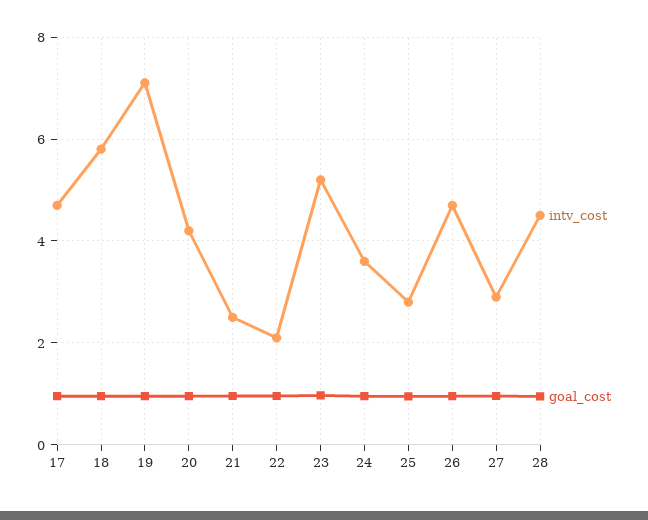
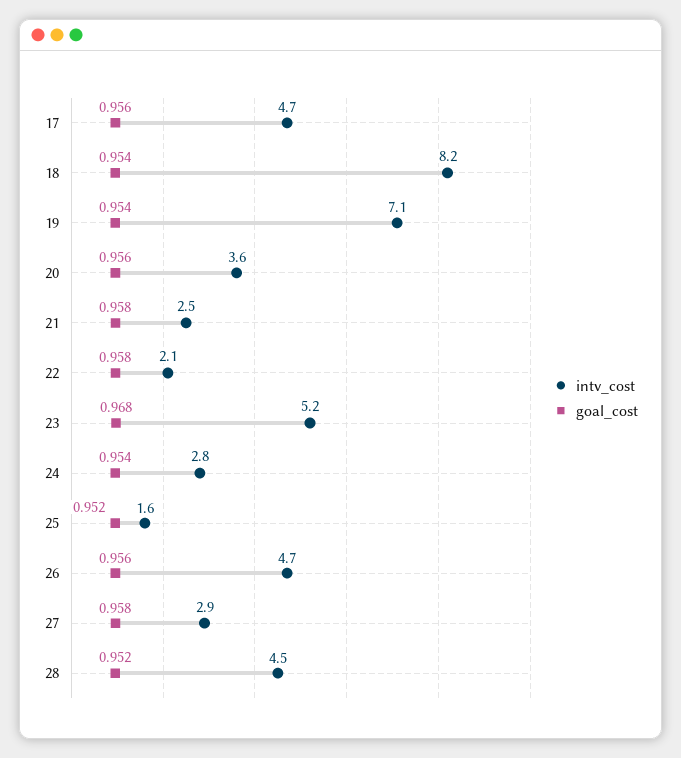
intv_cost, 18: 5.8 -> 8.2
intv_cost, 20: 4.2 -> 3.6
intv_cost, 24: 3.6 -> 2.8
intv_cost, 25: 2.8 -> 1.6

